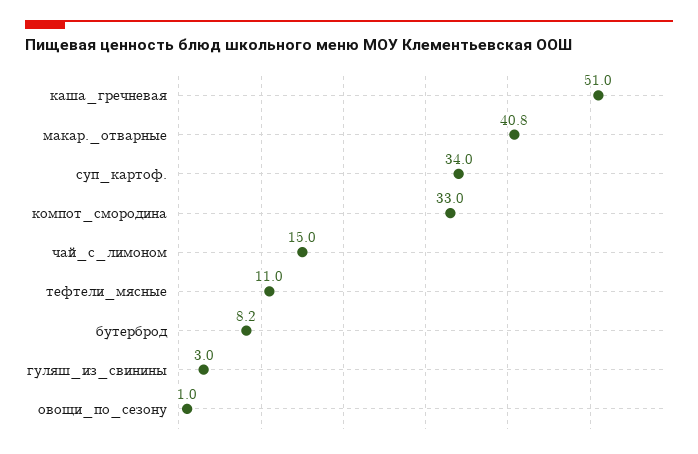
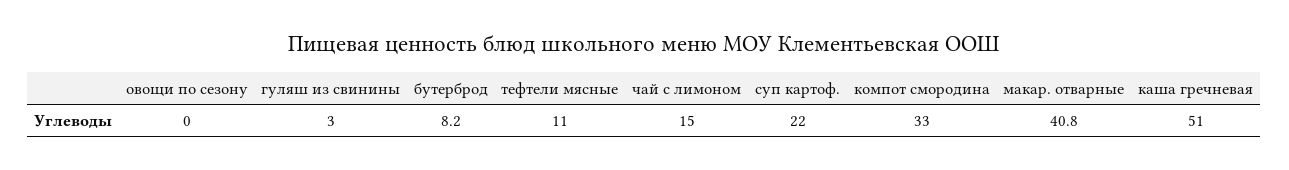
суп_картоф.: 34 -> 22
овощи_по_сезону: 1 -> 0

